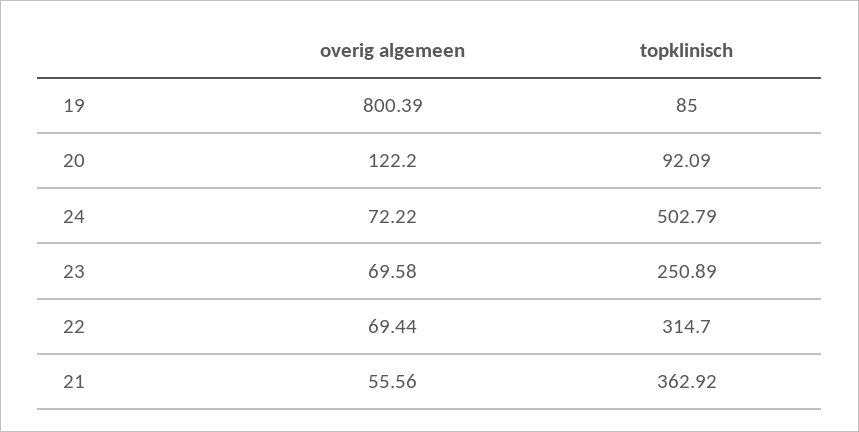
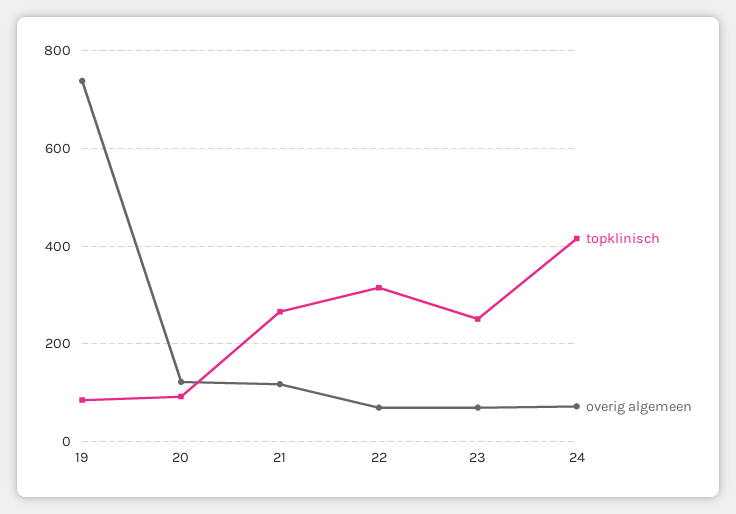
overig algemeen, 19: 800.39 -> 740
topklinisch, 24: 502.79 -> 420
overig algemeen, 21: 55.56 -> 120
topklinisch, 21: 362.92 -> 260

